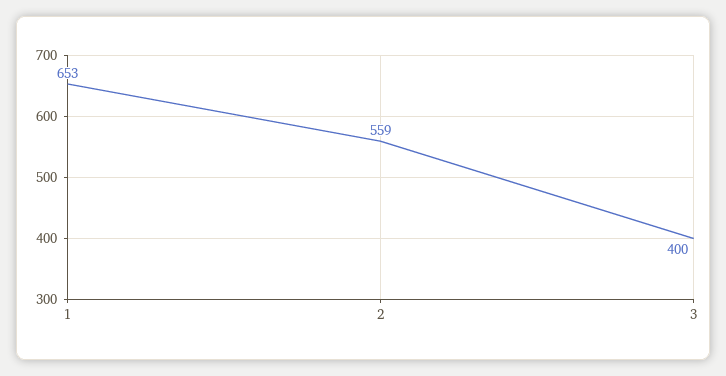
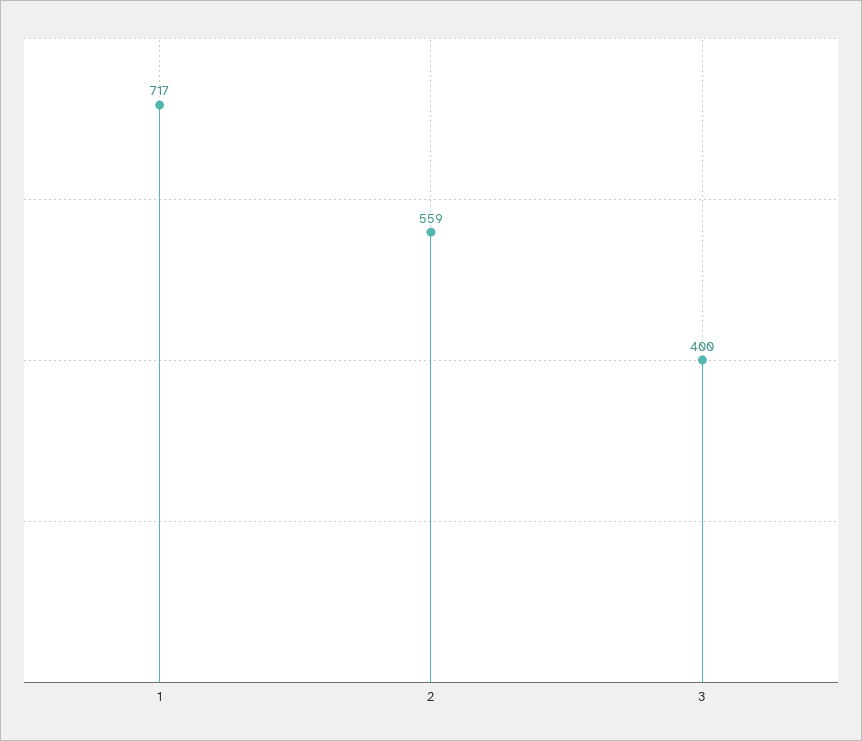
1: 653 -> 717

